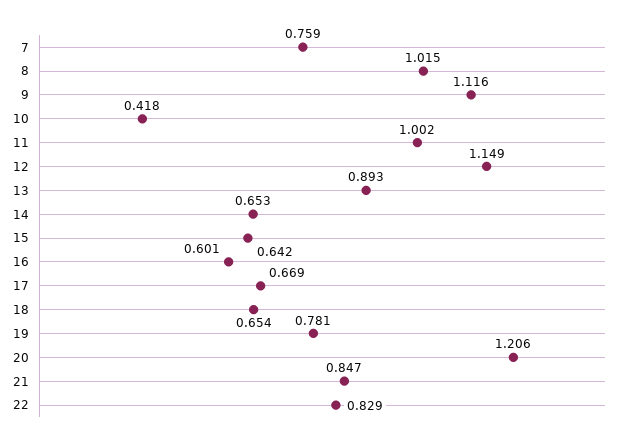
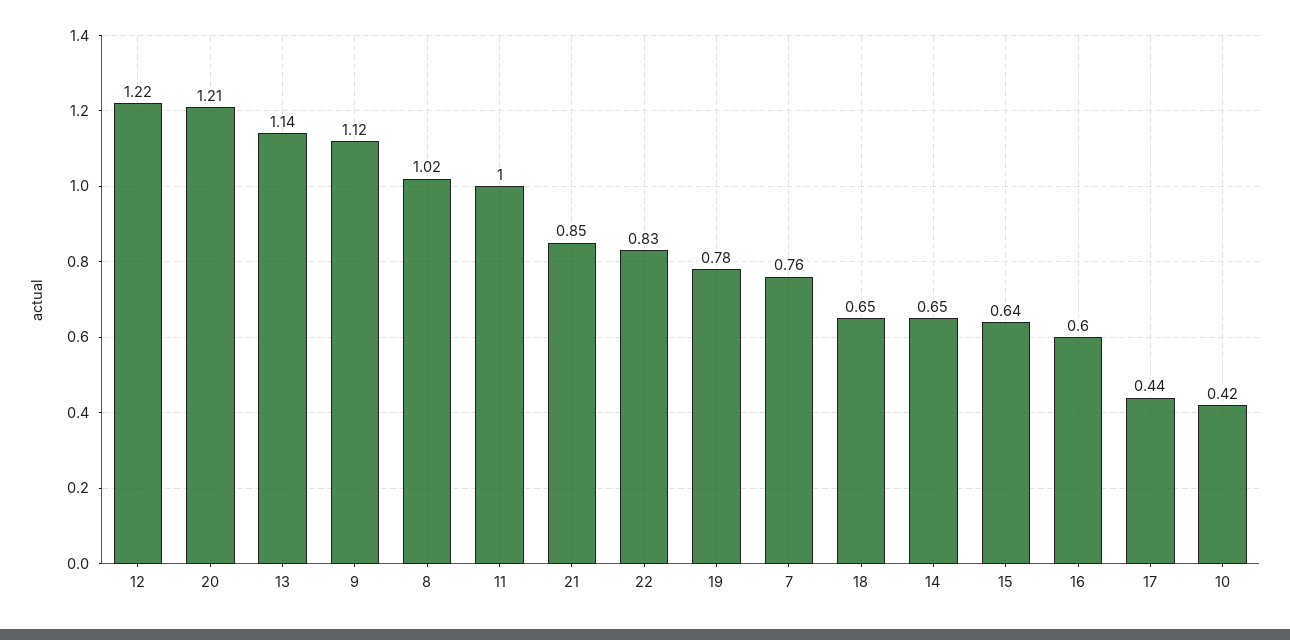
12: 1.149 -> 1.22
13: 0.893 -> 1.14
17: 0.669 -> 0.44

